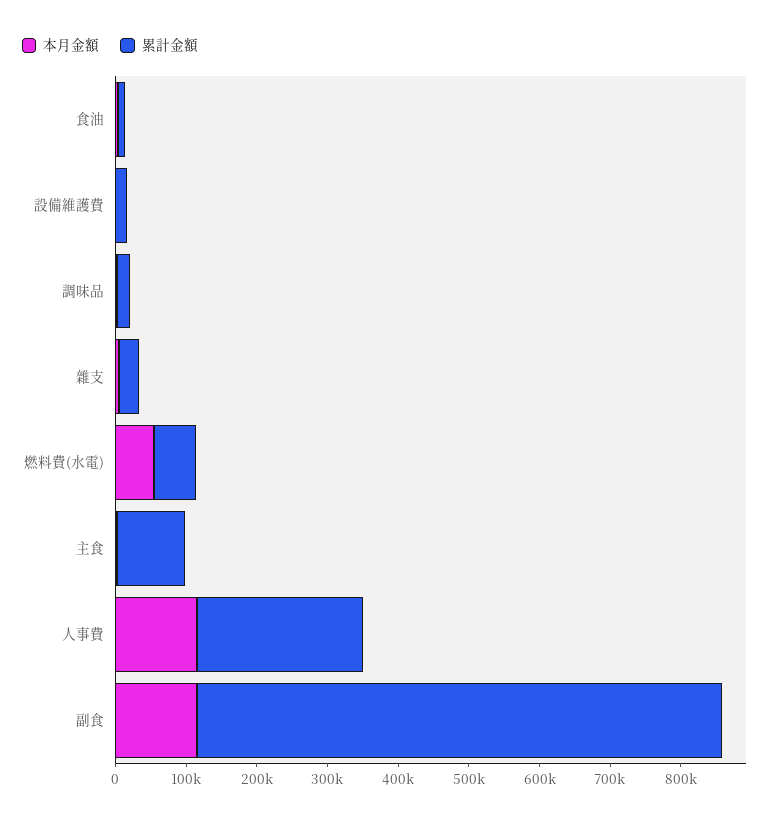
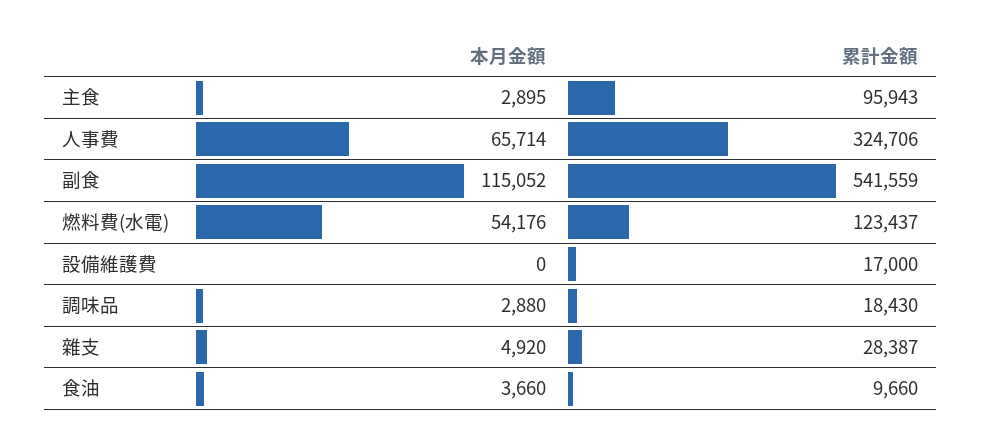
累計金額, 燃料費(水電): 60000 -> 123437
本月金額, 人事費: 120000 -> 65714
累計金額, 人事費: 240000 -> 324706
累計金額, 副食: 740000 -> 541559

